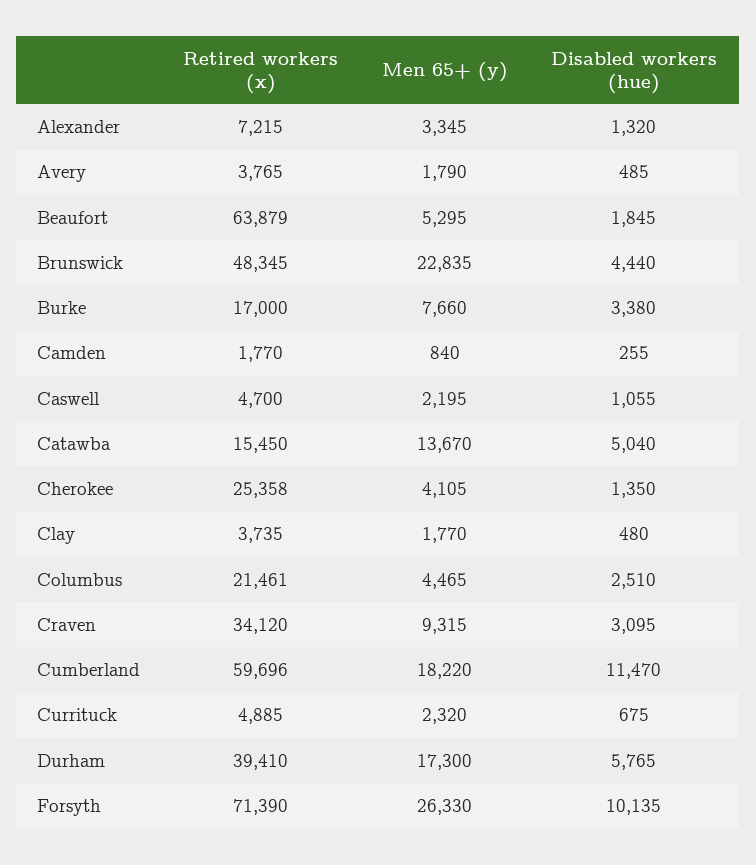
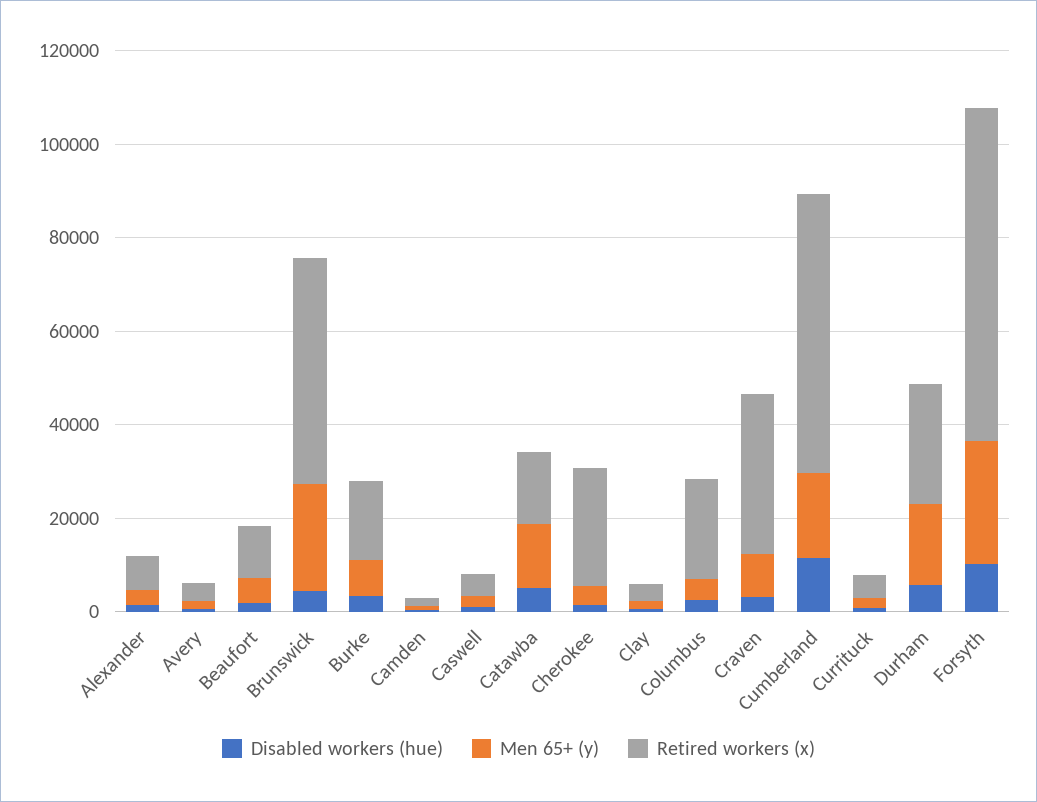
Retired workers (x), Beaufort: 63879 -> 10000
Retired workers (x), Durham: 39410 -> 25000

